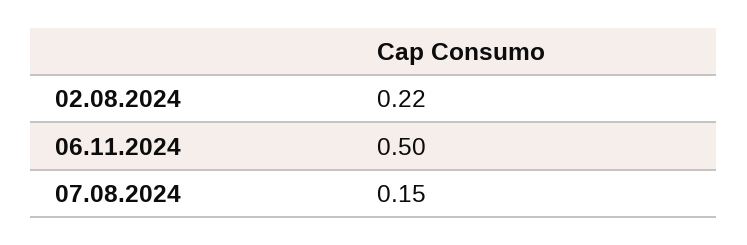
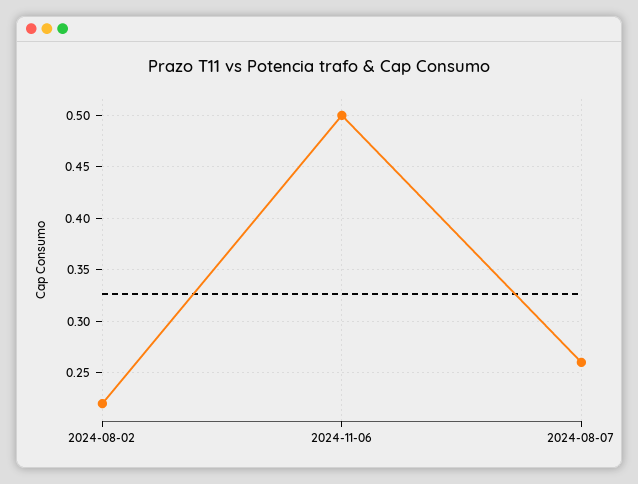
07.08.2024: 0.15 -> 0.26

